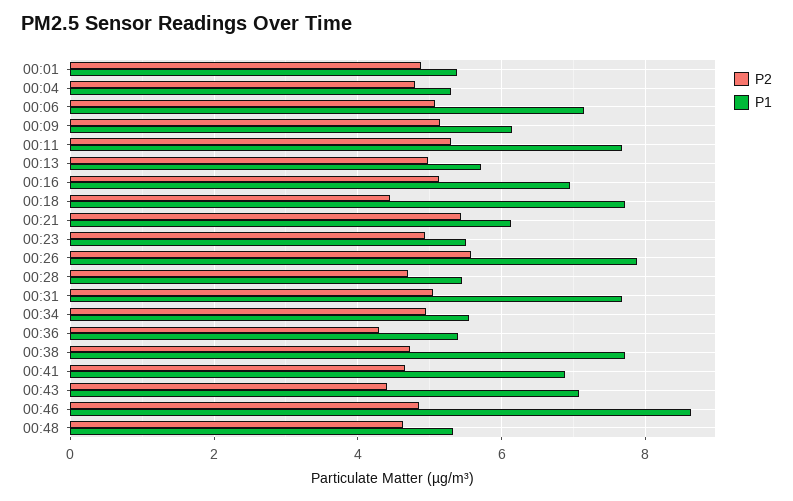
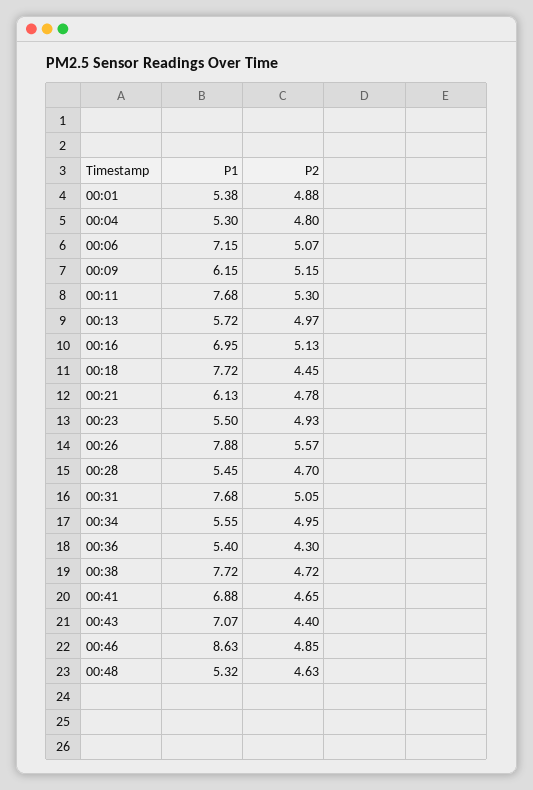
P2, 00:21: 5.4 -> 4.78

